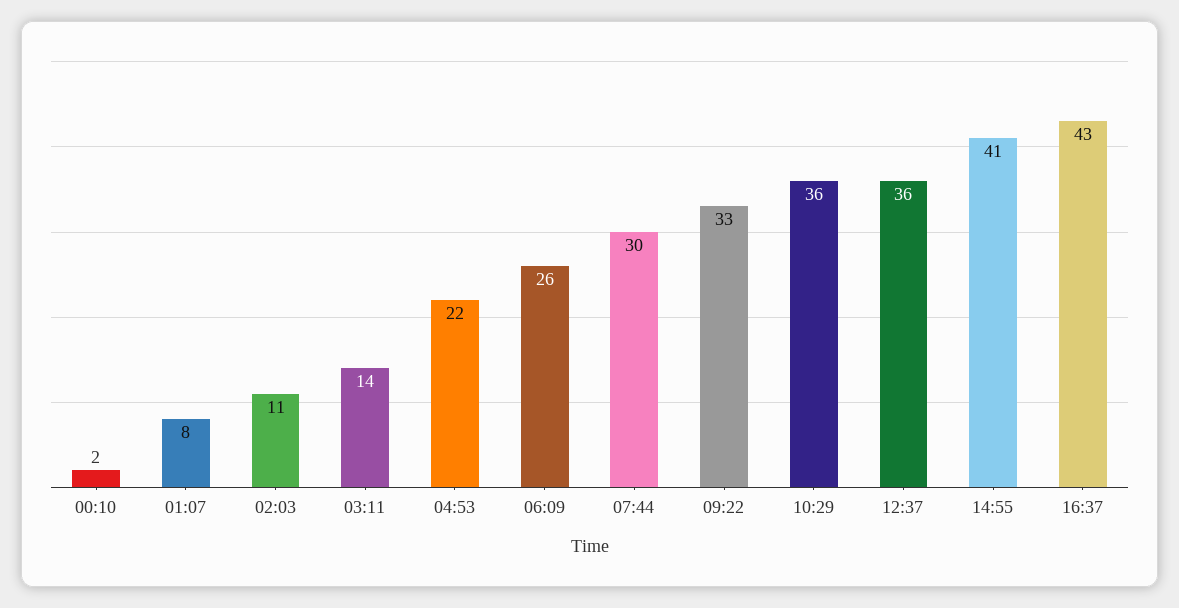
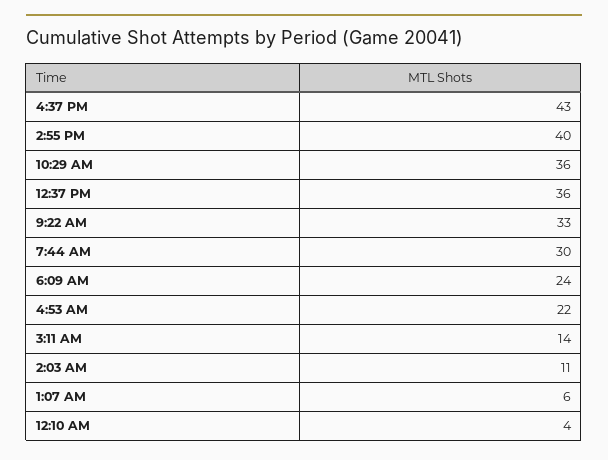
00:10: 2 -> 4
01:07: 8 -> 6
06:09: 26 -> 24
14:55: 41 -> 40

